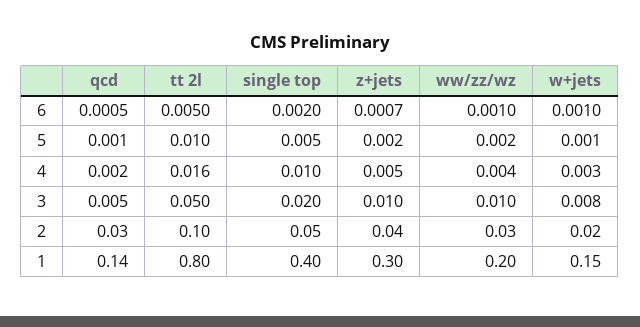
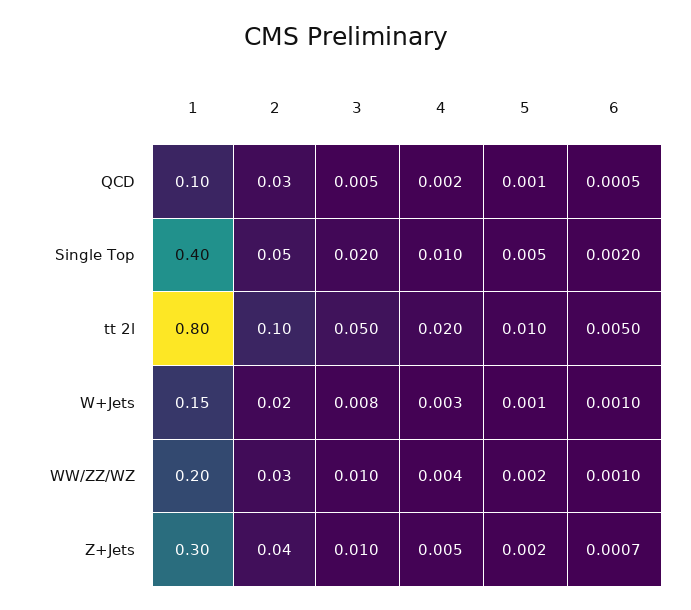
tt 2l, 4: 0.016 -> 0.02
qcd, 1: 0.14 -> 0.1

